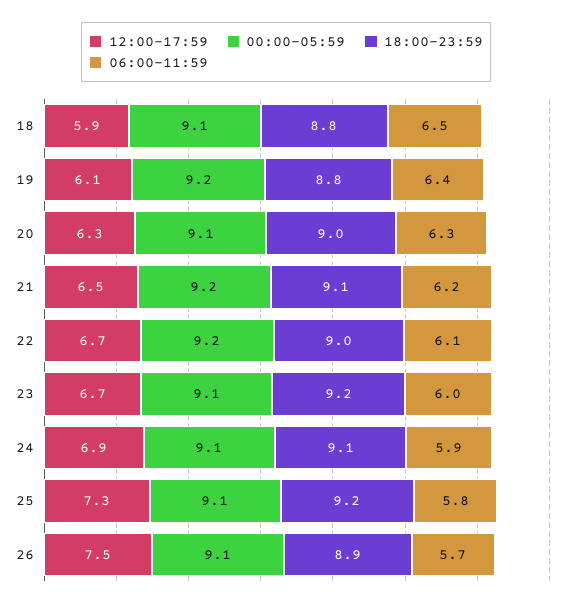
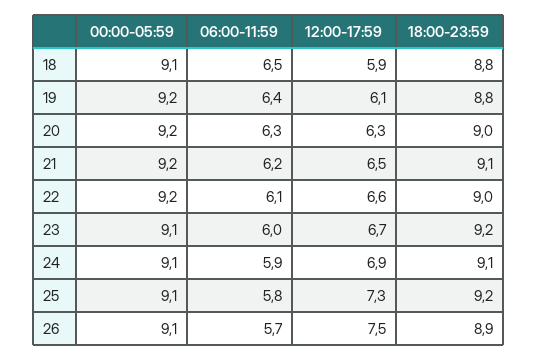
00:00-05:59, 20: 9.1 -> 9.2
12:00-17:59, 22: 6.7 -> 6.6

